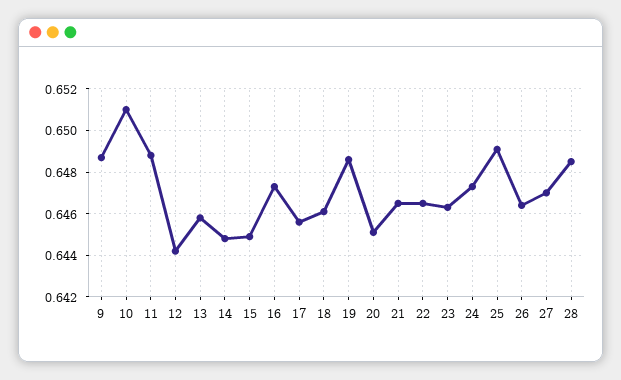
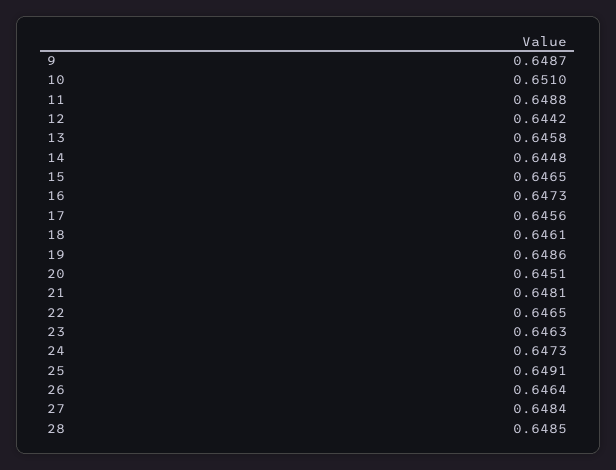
15: 0.645 -> 0.6465
21: 0.6465 -> 0.6481
27: 0.647 -> 0.6484

